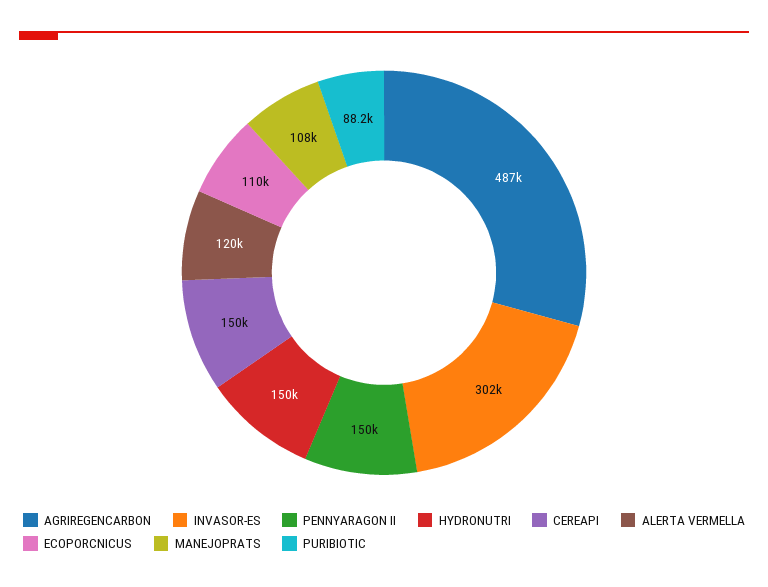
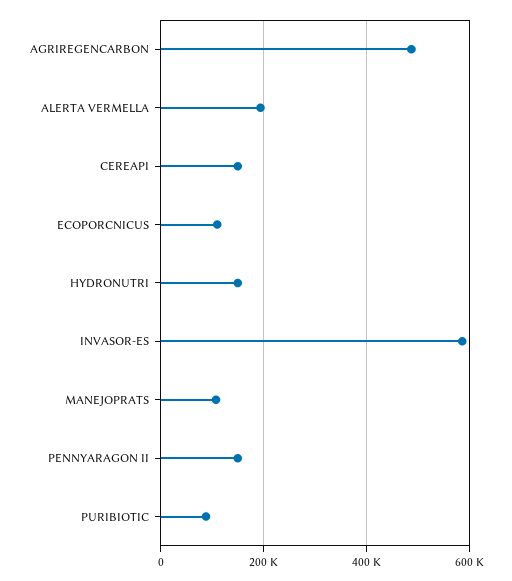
INVASOR-ES: 302000 -> 580000
ALERTA VERMELLA: 120000 -> 200000

